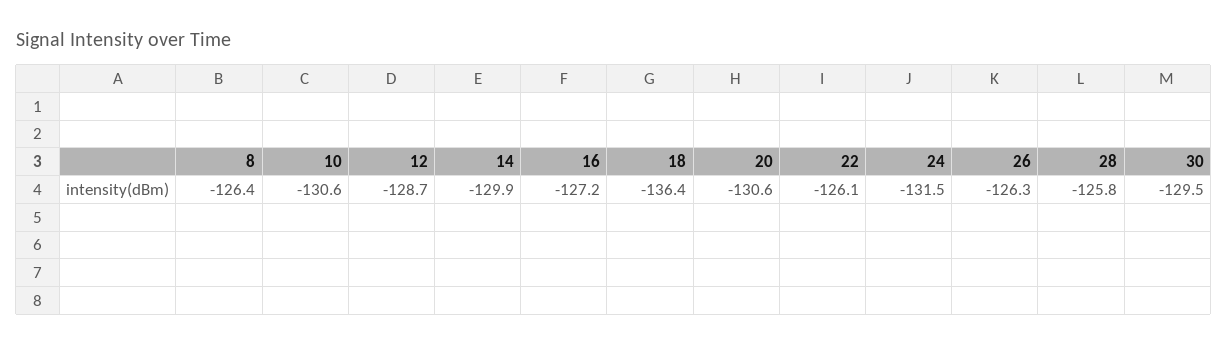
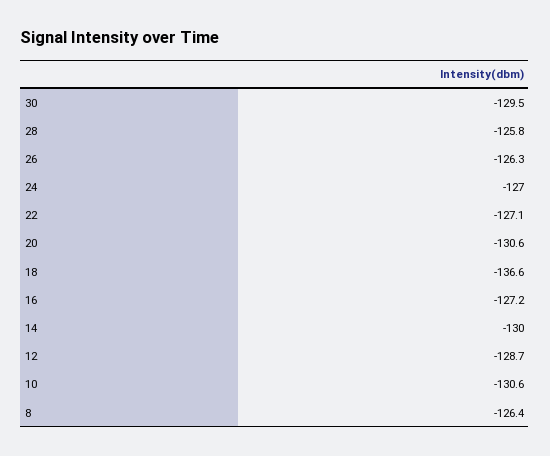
14: -129.9 -> -130
18: -136.4 -> -136.6
22: -126.1 -> -127.1
24: -131.5 -> -127

